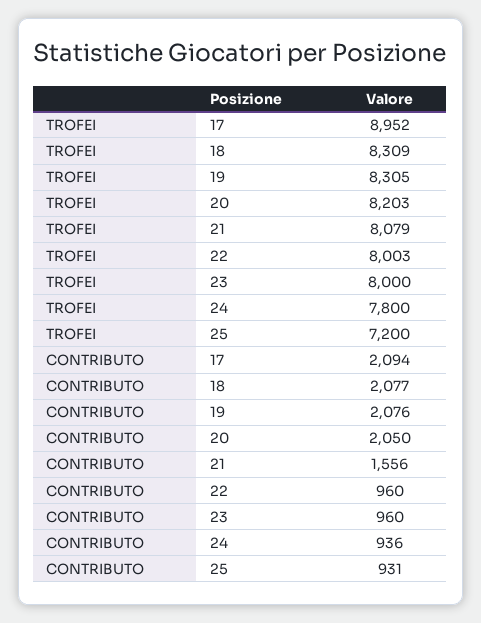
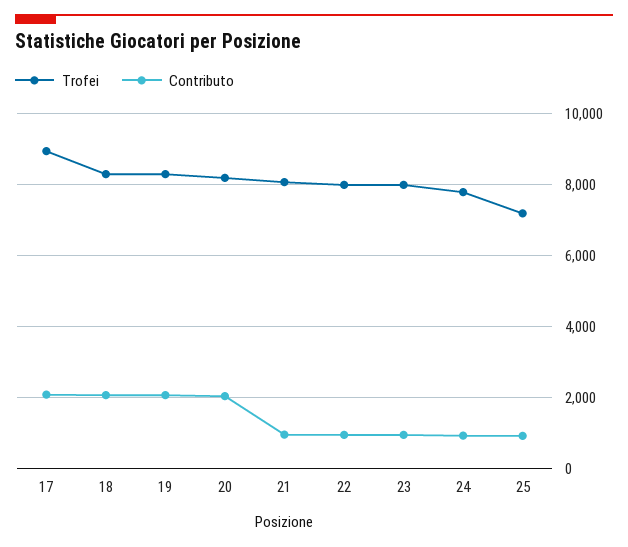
CONTRIBUTO, 21: 1556 -> 1000

